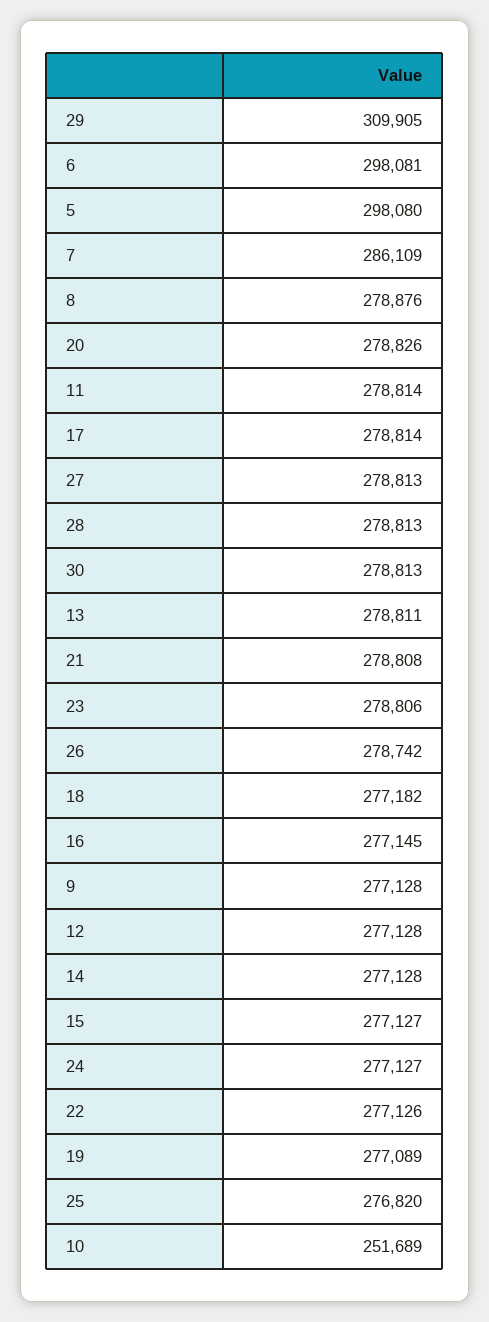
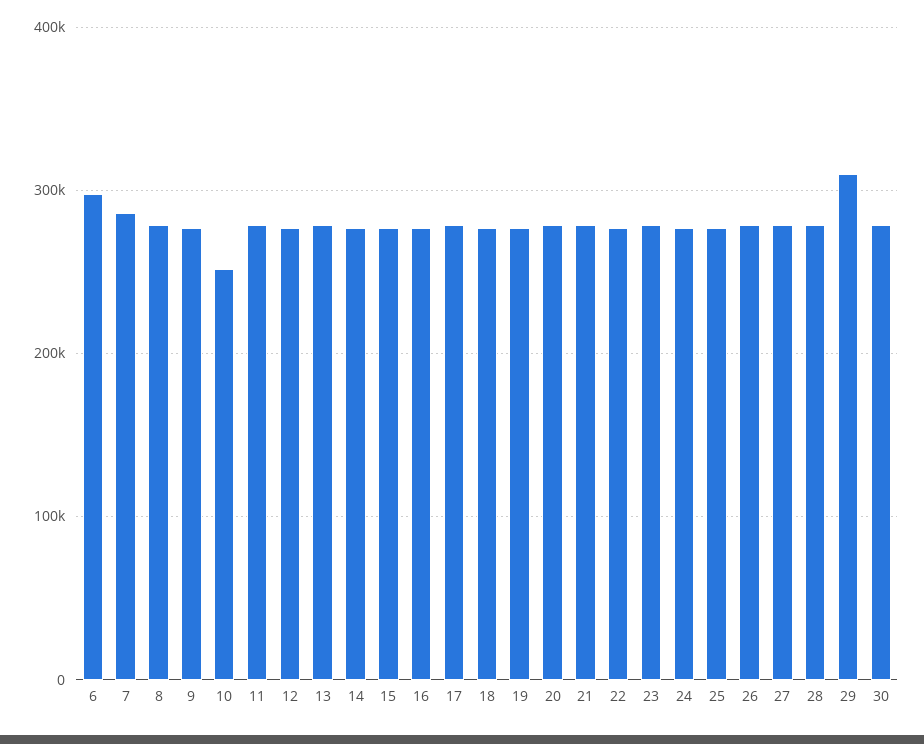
5: 298080 -> none

